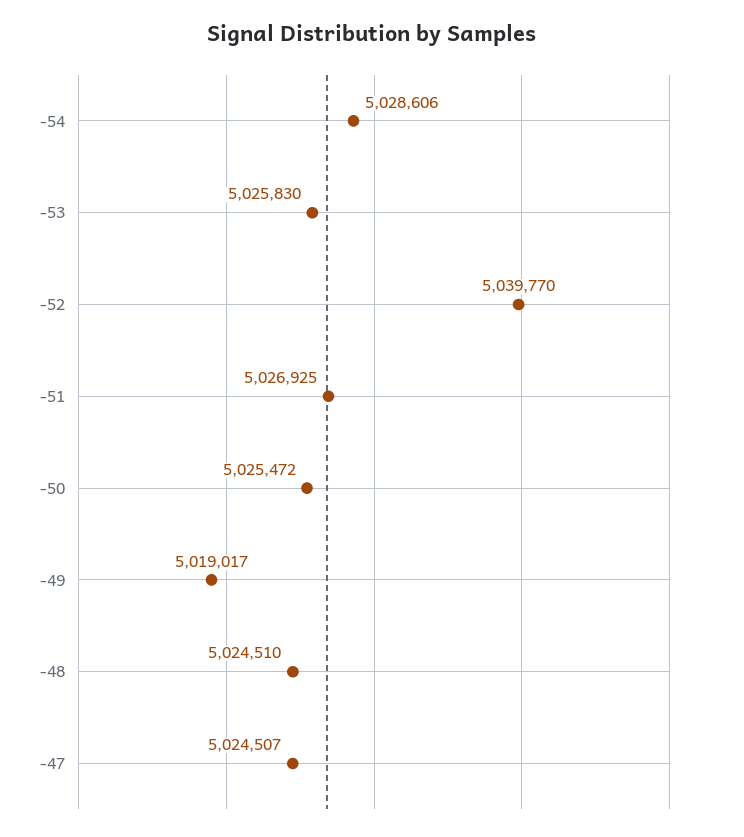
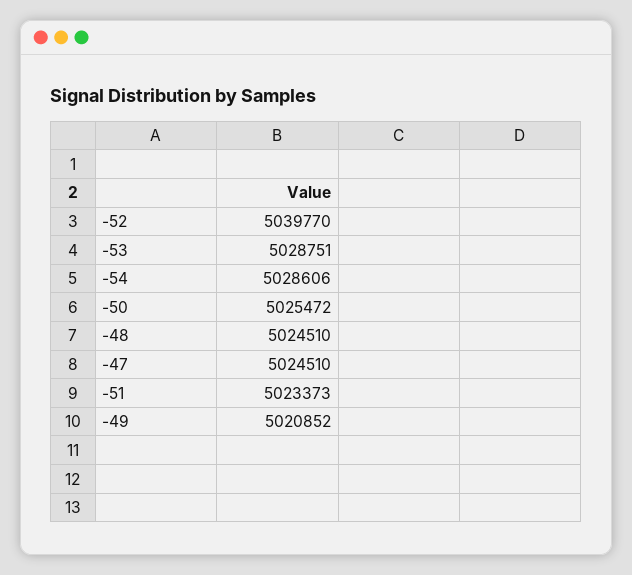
-53: 5025830 -> 5028751
-51: 5026925 -> 5023373
-49: 5019017 -> 5020852
-47: 5024507 -> 5024510

